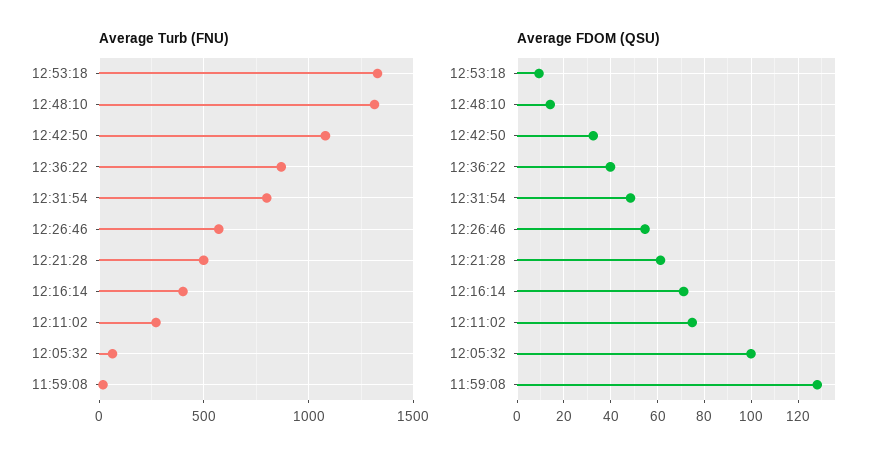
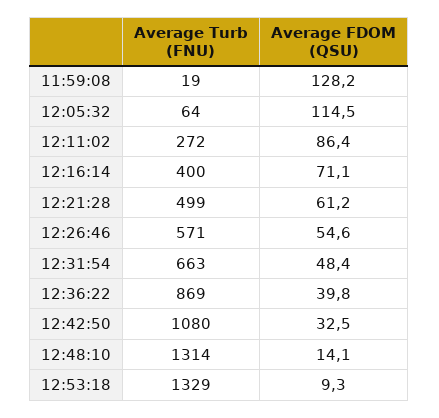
Average Turb (FNU), 12:31:54: 800 -> 663
Average FDOM (QSU), 12:11:02: 75 -> 86.4
Average FDOM (QSU), 12:05:32: 100 -> 114.5

